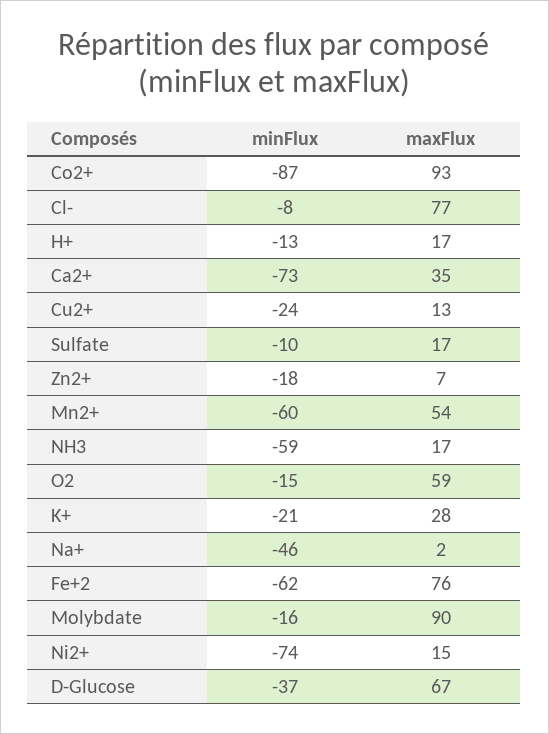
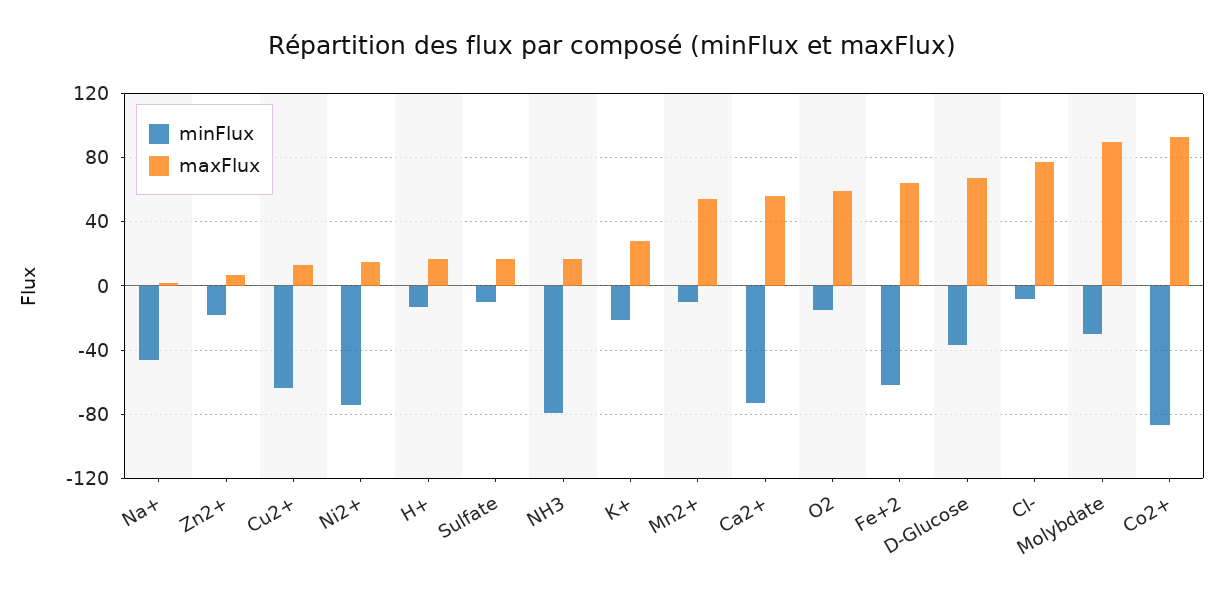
maxFlux, Ca2+: 35 -> 55
minFlux, Cu2+: -24 -> -65
minFlux, Mn2+: -60 -> -10
minFlux, NH3: -59 -> -80
maxFlux, Fe+2: 76 -> 65
minFlux, Molybdate: -16 -> -30

